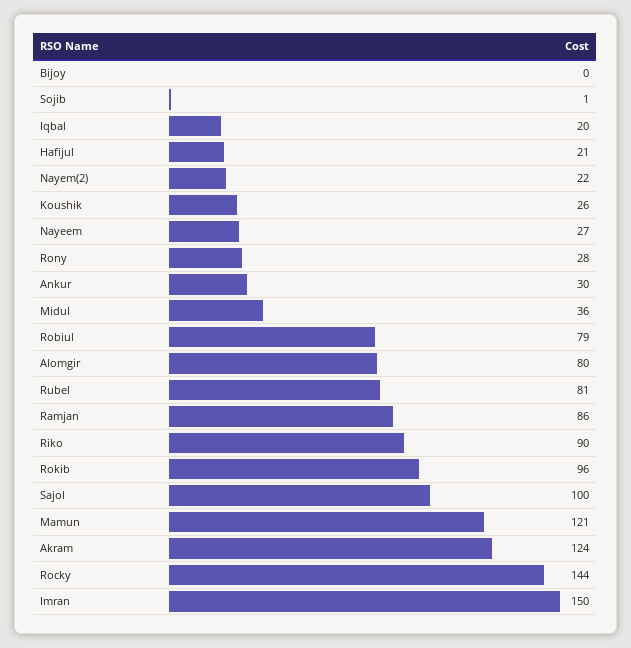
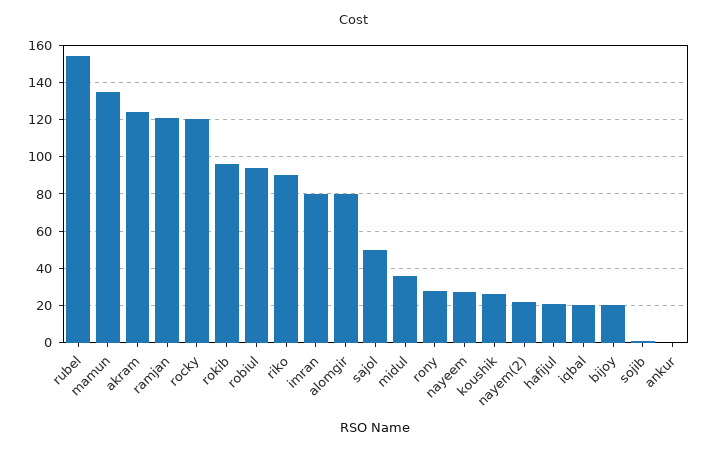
Bijoy: 0 -> 20
Ankur: 30 -> 0
Robiul: 79 -> 95
Rubel: 81 -> 155
Ramjan: 86 -> 120
Sajol: 100 -> 50
Mamun: 121 -> 135
Rocky: 144 -> 120
Imran: 150 -> 80

